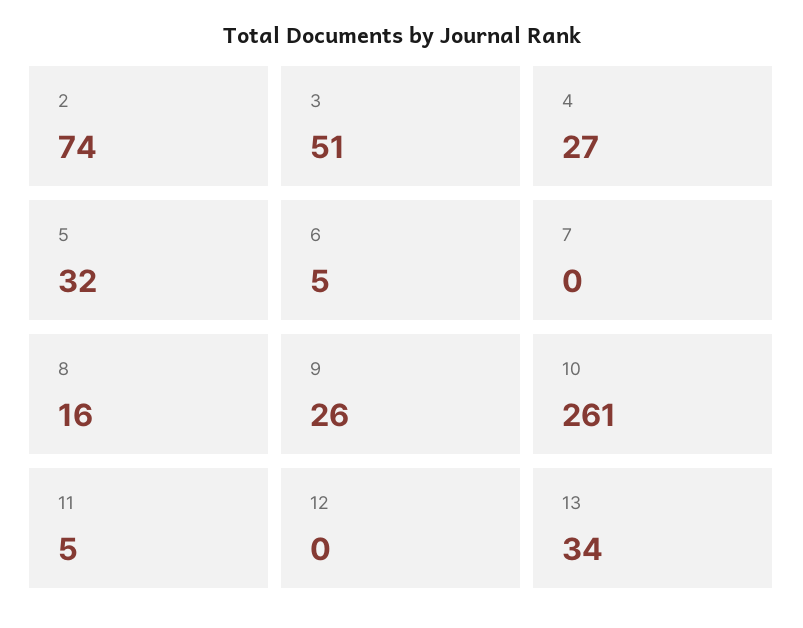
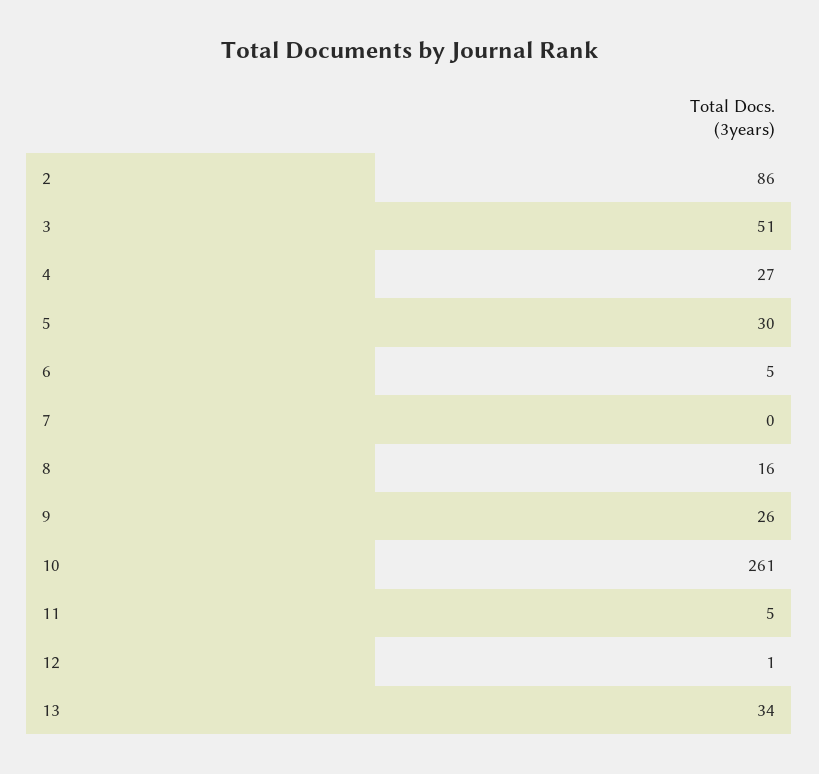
2: 74 -> 86
5: 32 -> 30
12: 0 -> 1

